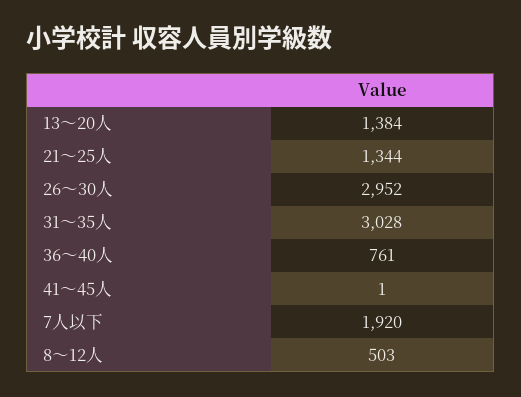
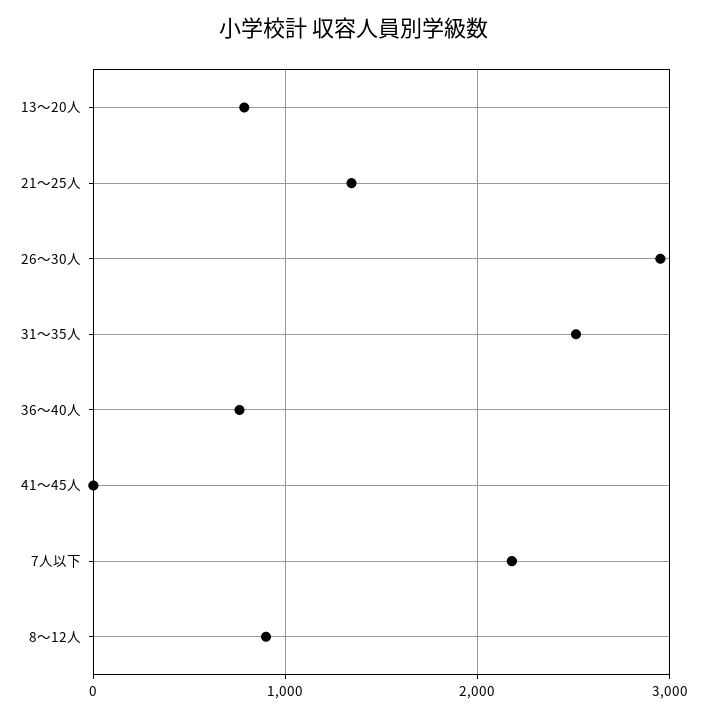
13～20人: 1384 -> 800
31～35人: 3028 -> 2500
7人以下: 1920 -> 2200
8～12人: 503 -> 900

